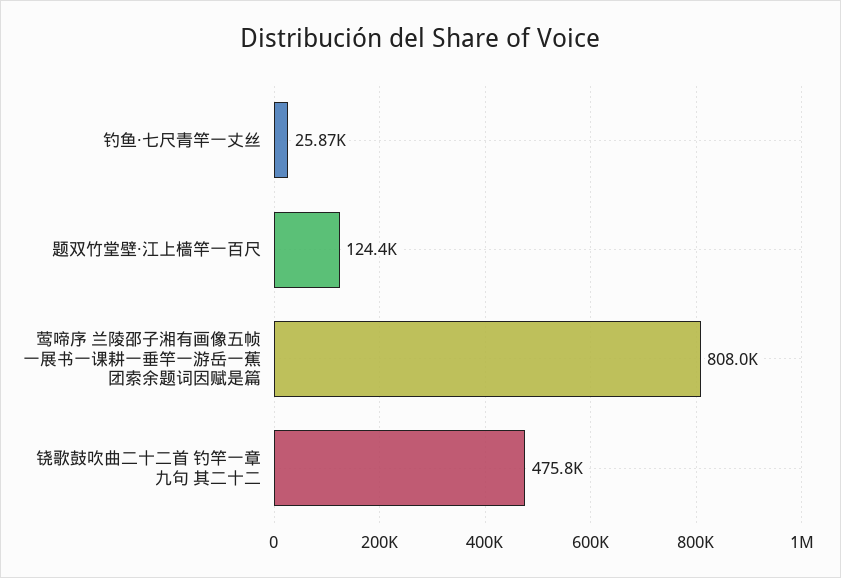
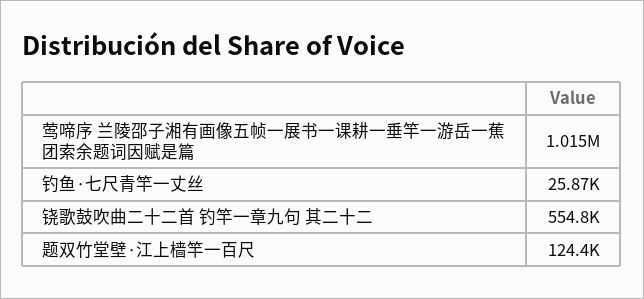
莺啼序 兰陵邵子湘有画像五帧一展书一课耕一垂竿一游岳一蕉团索余题词因赋是篇: 808000 -> 1015000
铙歌鼓吹曲二十二首 钓竿一章九句 其二十二: 475800 -> 554800

